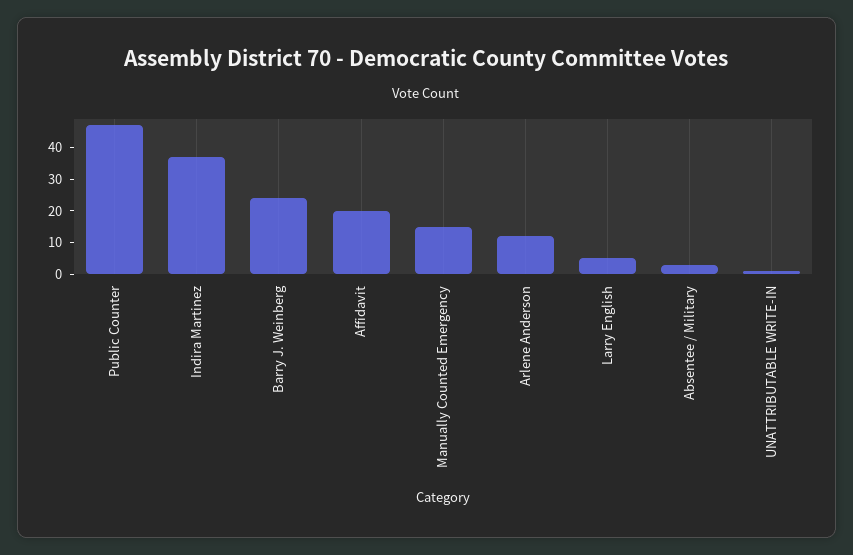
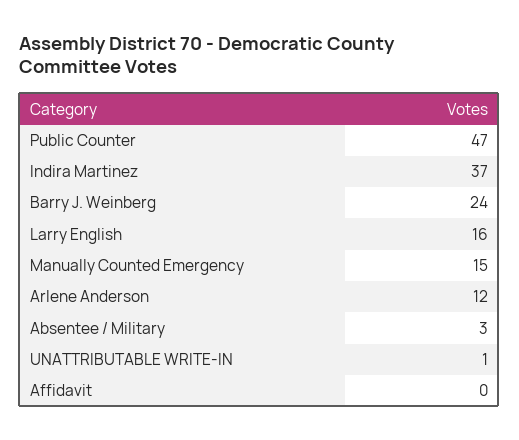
Affidavit: 20 -> 0
Larry English: 5 -> 16

